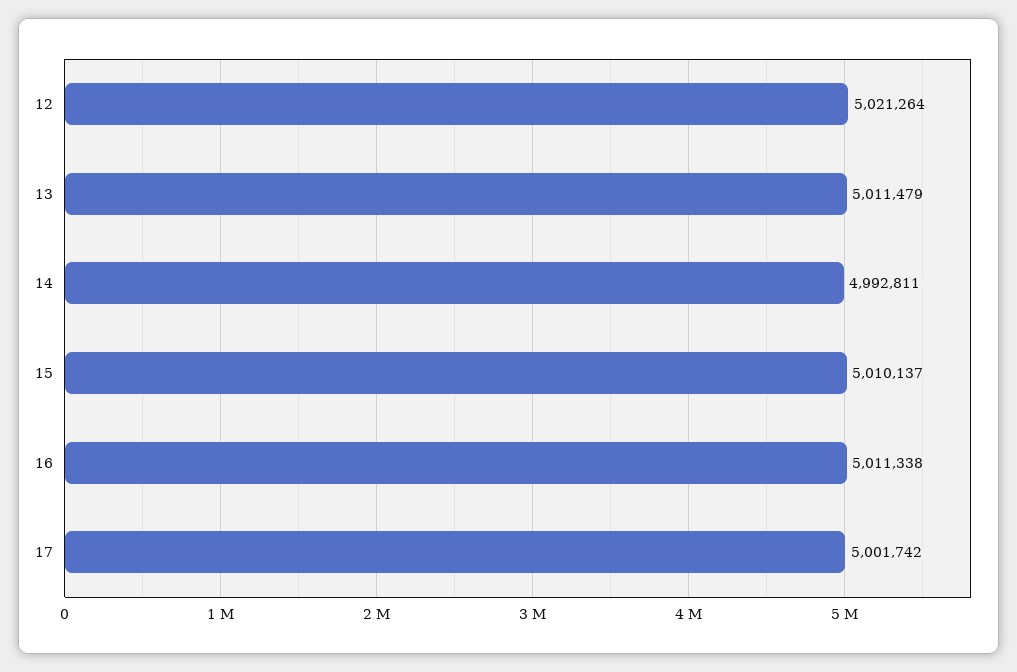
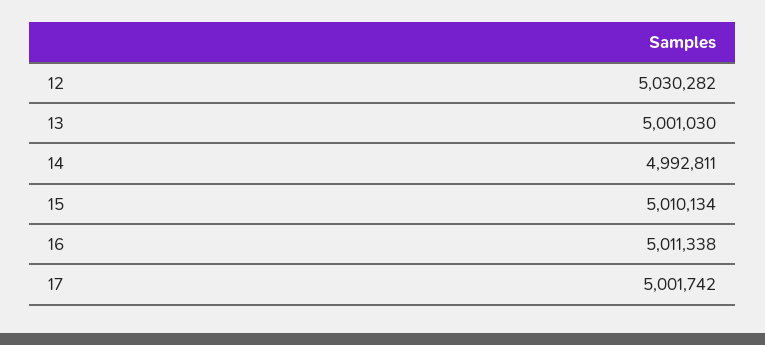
12: 5021264 -> 5030282
13: 5011479 -> 5001030
15: 5010137 -> 5010134

